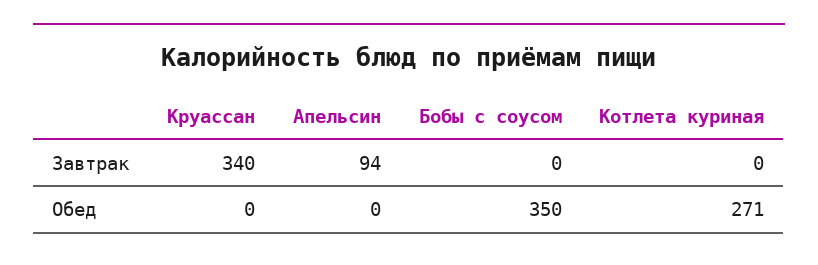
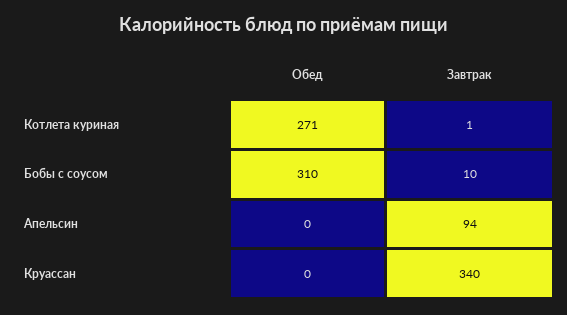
Бобы с соусом, Завтрак: 0 -> 10
Котлета куриная, Завтрак: 0 -> 1
Бобы с соусом, Обед: 350 -> 310

